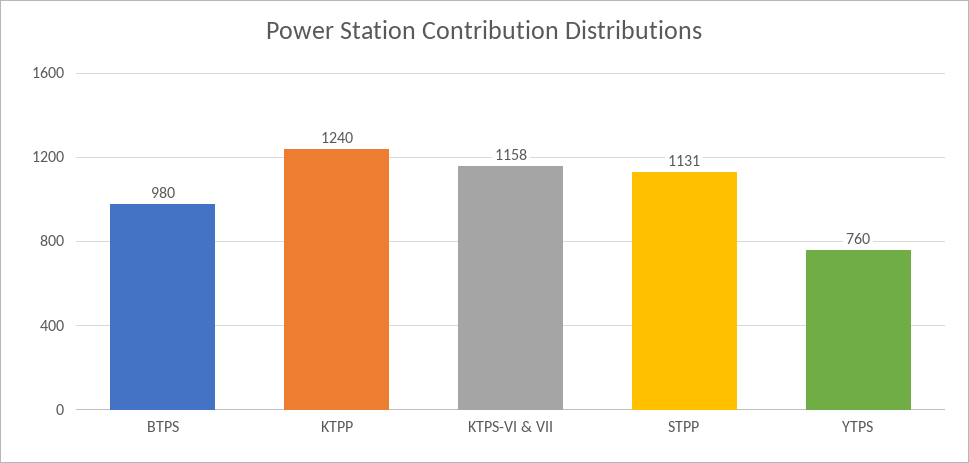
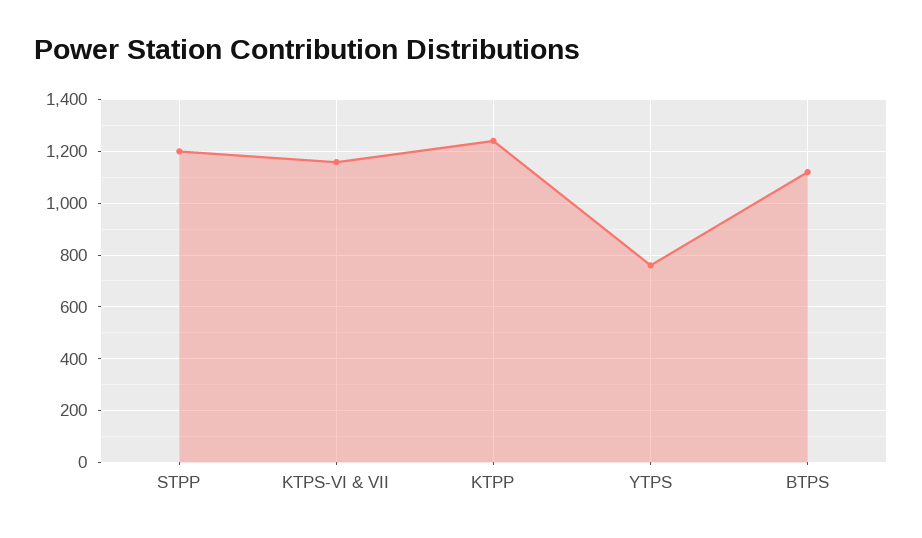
BTPS: 980 -> 1125
STPP: 1131 -> 1200

